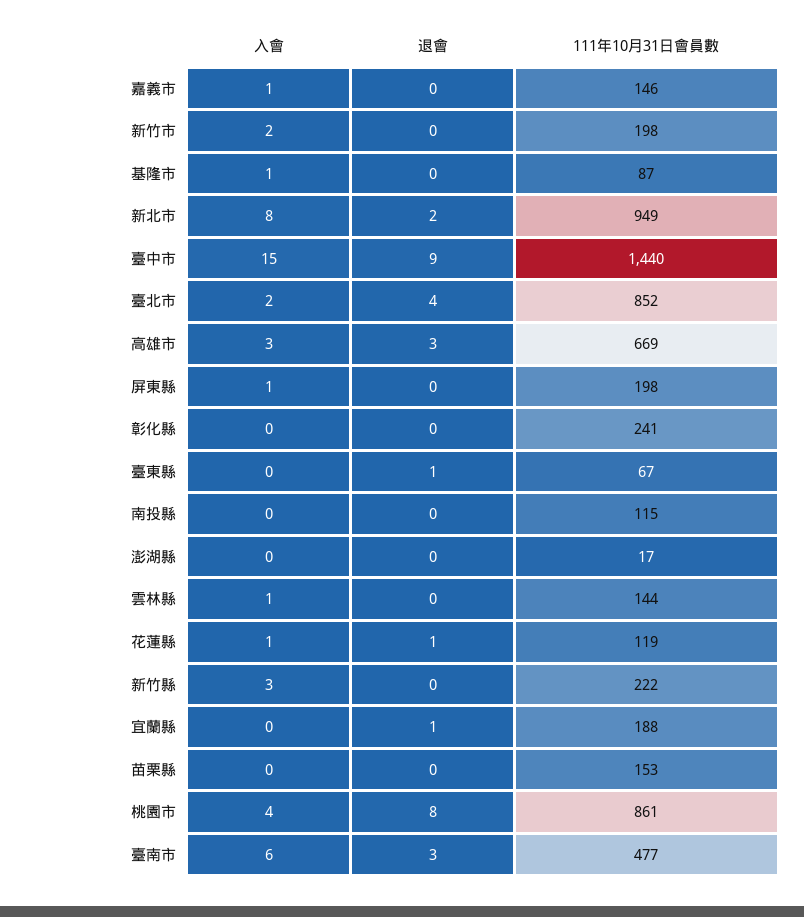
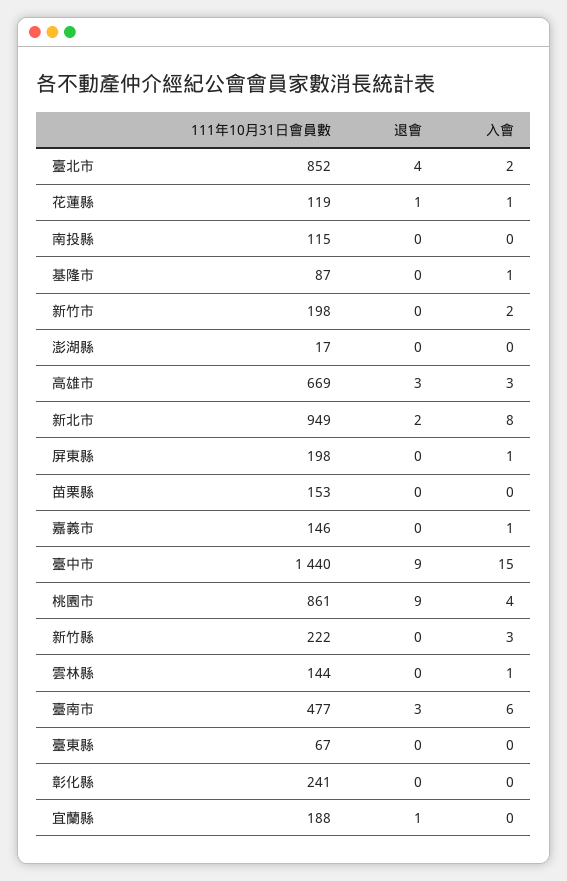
退會, 臺東縣: 1 -> 0
退會, 桃園市: 8 -> 9

